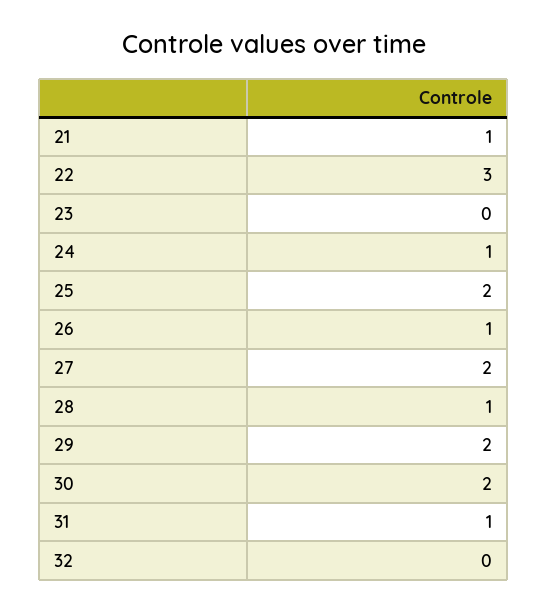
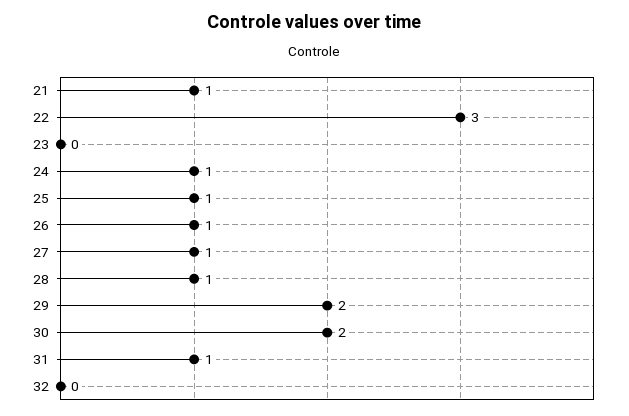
25: 2 -> 1
27: 2 -> 1

